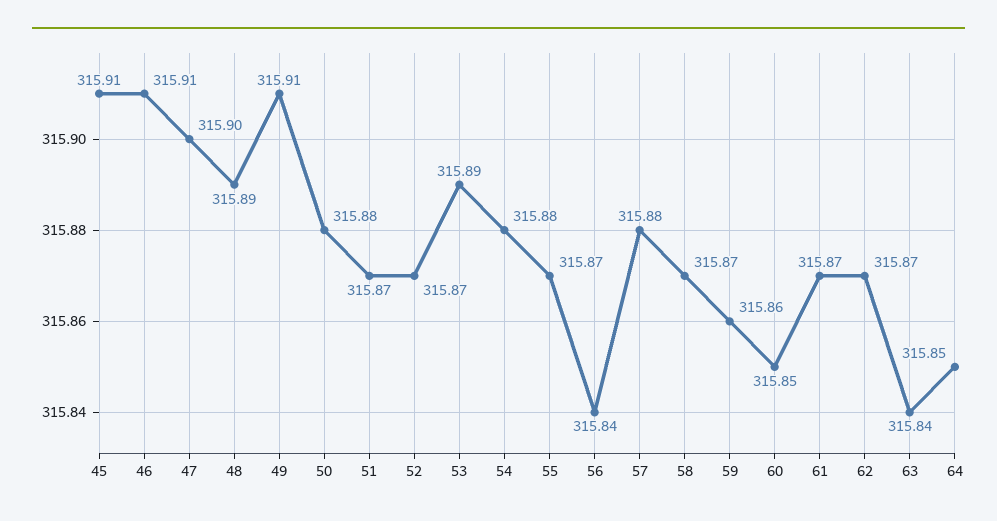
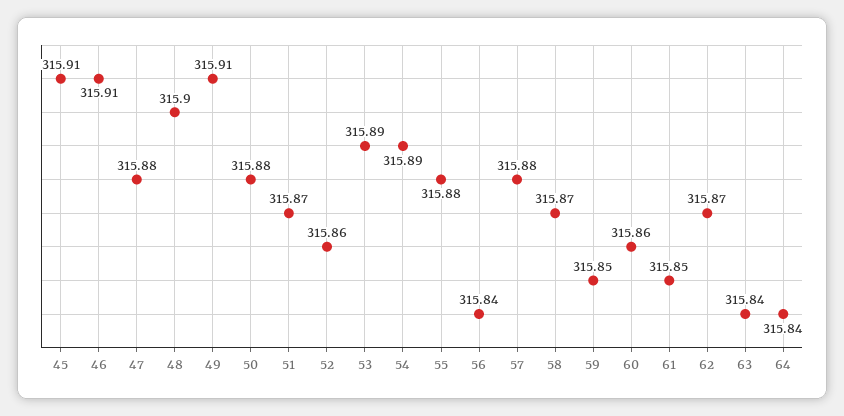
47: 315.9 -> 315.88
48: 315.89 -> 315.9
52: 315.87 -> 315.86
54: 315.88 -> 315.89
55: 315.87 -> 315.88
59: 315.86 -> 315.85
60: 315.85 -> 315.86
61: 315.87 -> 315.85
64: 315.85 -> 315.84

